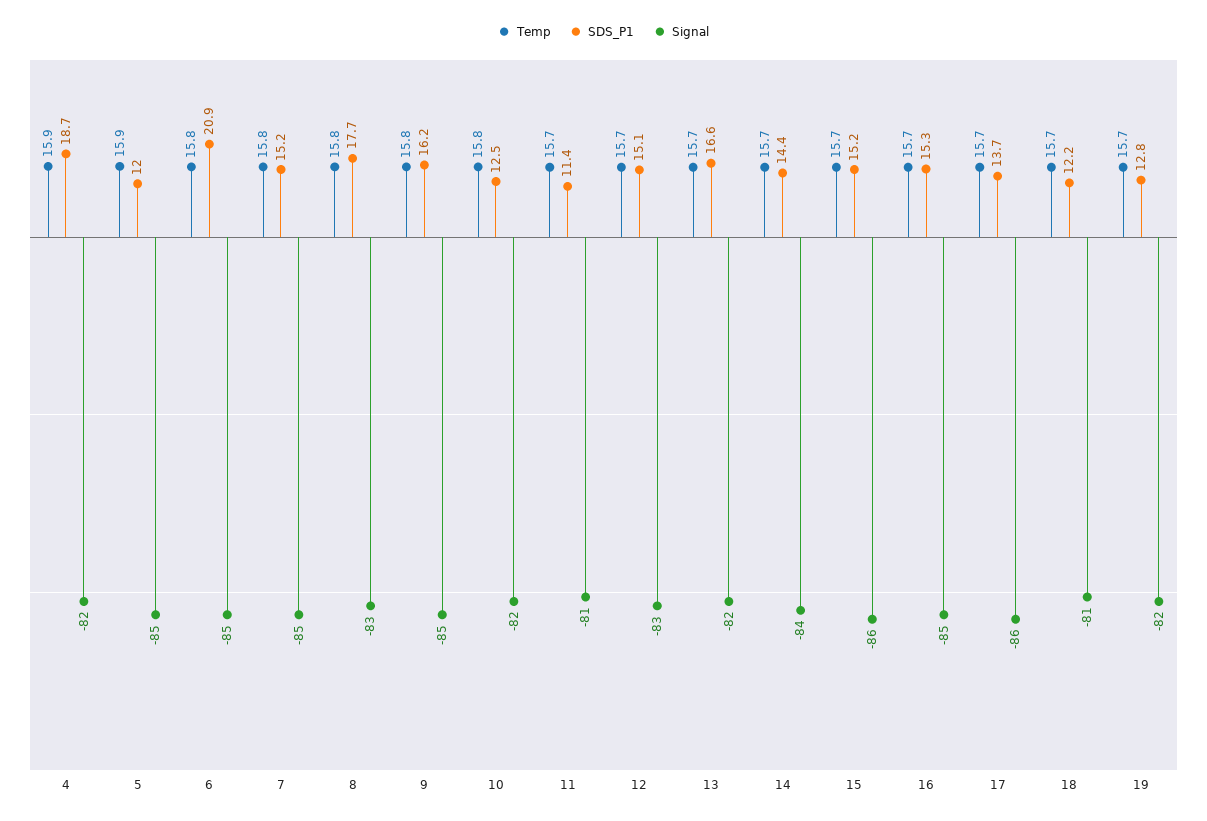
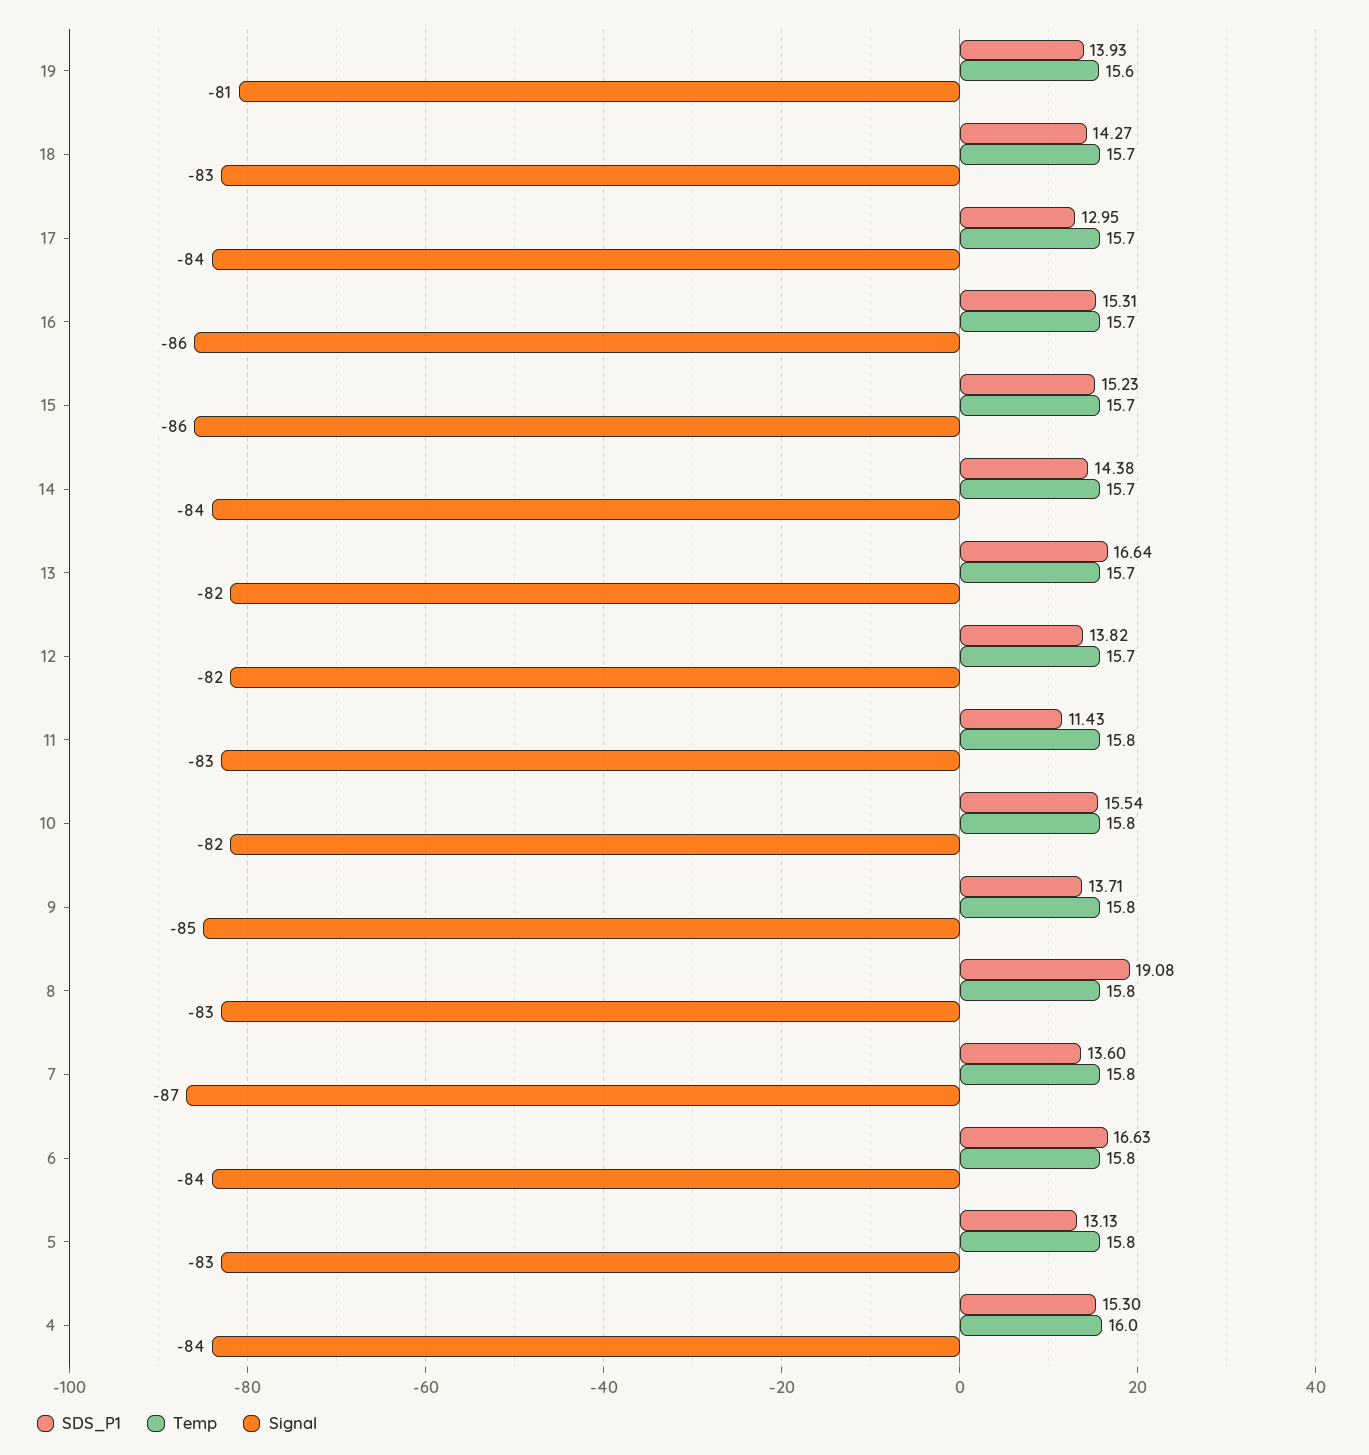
Temp, 4: 15.9 -> 16
SDS_P1, 4: 18.7 -> 15.3
Signal, 4: -82 -> -84
Temp, 5: 15.9 -> 15.8
SDS_P1, 5: 12 -> 13.13
Signal, 5: -85 -> -83
SDS_P1, 6: 20.9 -> 16.63
Signal, 6: -85 -> -84
SDS_P1, 7: 15.2 -> 13.6
Signal, 7: -85 -> -87
SDS_P1, 8: 17.7 -> 19.08
SDS_P1, 9: 16.2 -> 13.71
SDS_P1, 10: 12.5 -> 15.54
Temp, 11: 15.7 -> 15.8
Signal, 11: -81 -> -83
SDS_P1, 12: 15.1 -> 13.82
Signal, 12: -83 -> -82
Signal, 16: -85 -> -86
SDS_P1, 17: 13.7 -> 12.95
Signal, 17: -86 -> -84
SDS_P1, 18: 12.2 -> 14.27
Signal, 18: -81 -> -83
Temp, 19: 15.7 -> 15.6
SDS_P1, 19: 12.8 -> 13.93
Signal, 19: -82 -> -81

